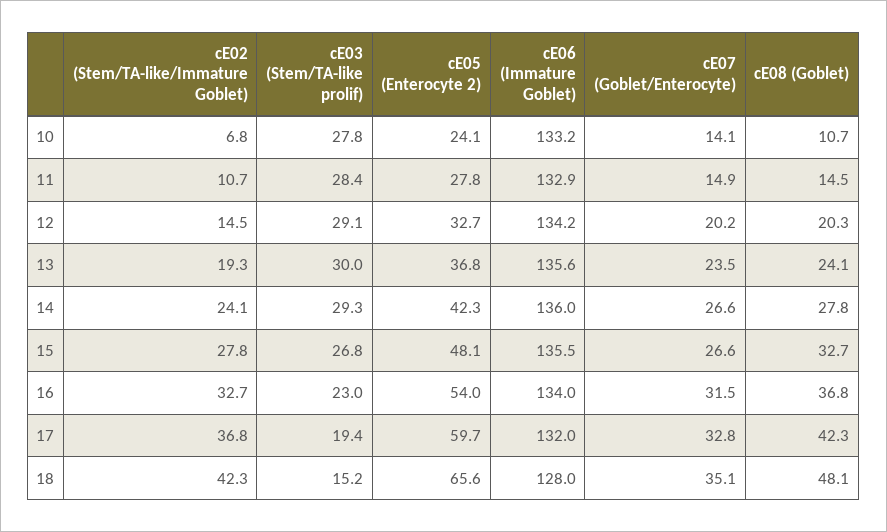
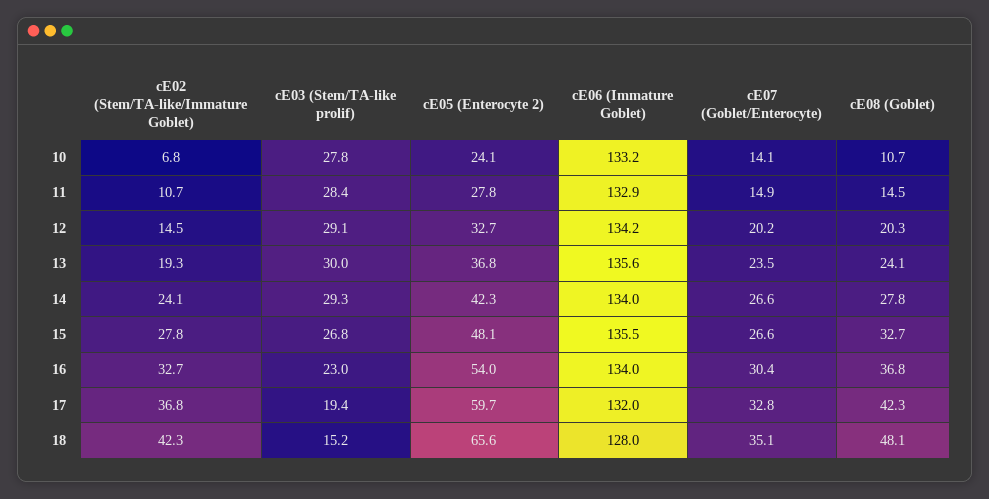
cE06 (Immature Goblet), 14: 136 -> 134
cE07 (Goblet/Enterocyte), 16: 31.5 -> 30.4

